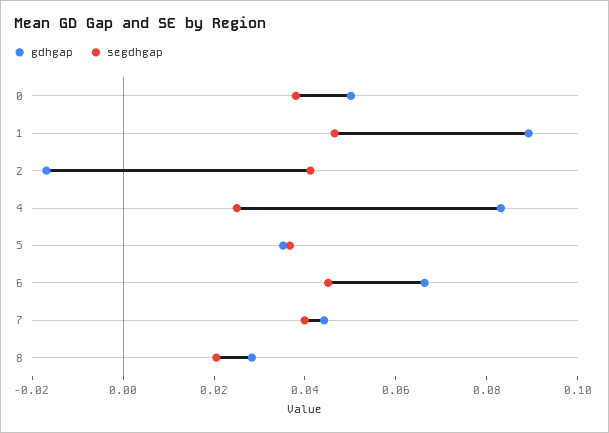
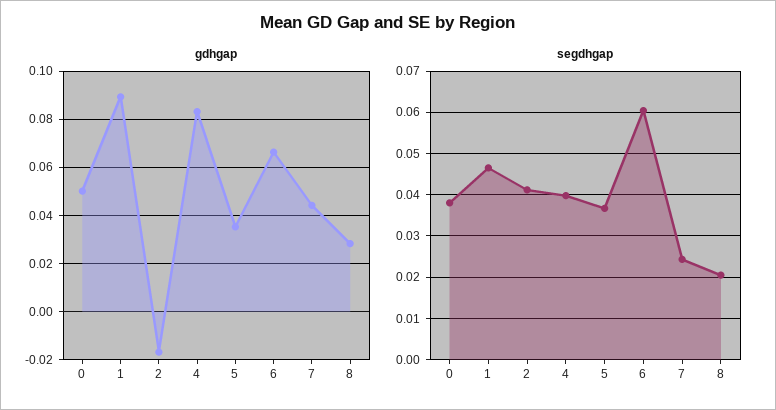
segdhgap, 4: 0.025 -> 0.04
segdhgap, 6: 0.045 -> 0.06
segdhgap, 7: 0.04 -> 0.024

